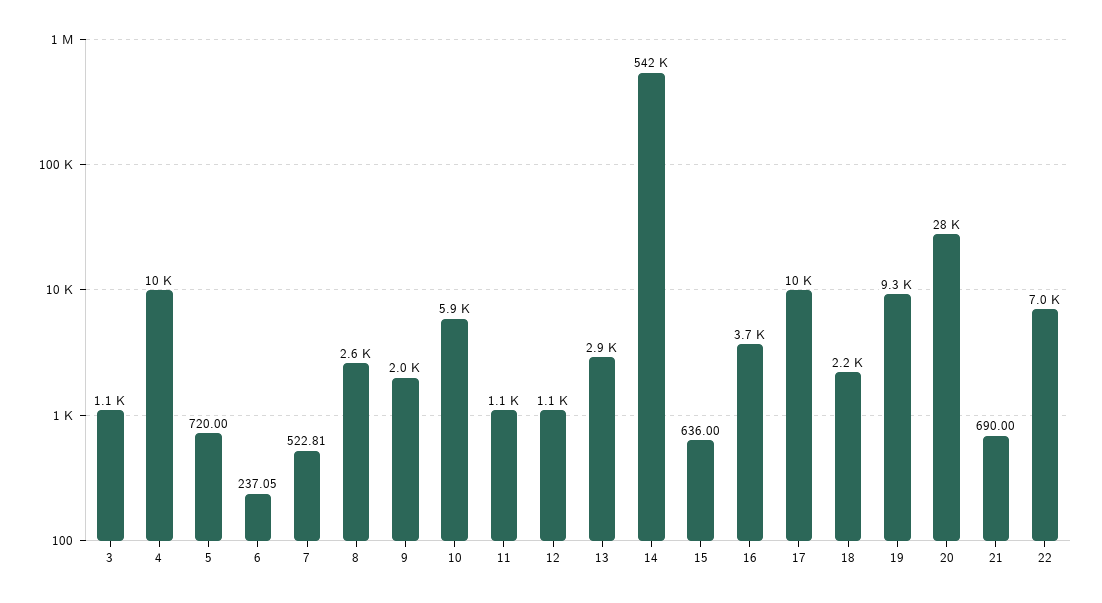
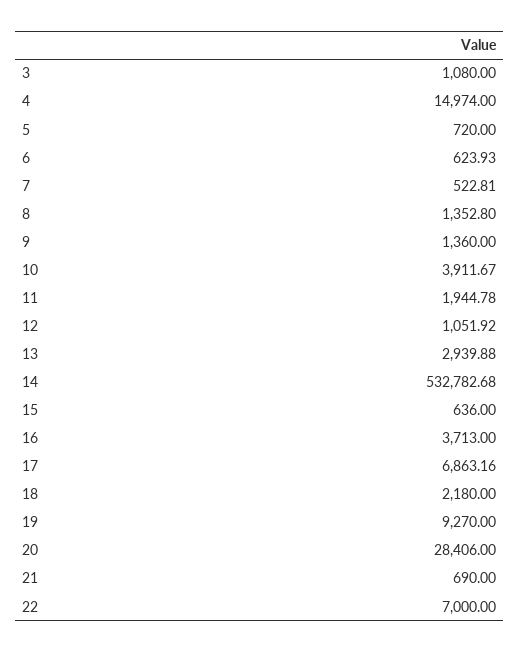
4: 10000 -> 14974
6: 237.05 -> 623.93
8: 2600 -> 1352.8
9: 2000 -> 1360
10: 5900 -> 3911.67
11: 1100 -> 1944.78
14: 542000 -> 532782.68
17: 10000 -> 6863.16

